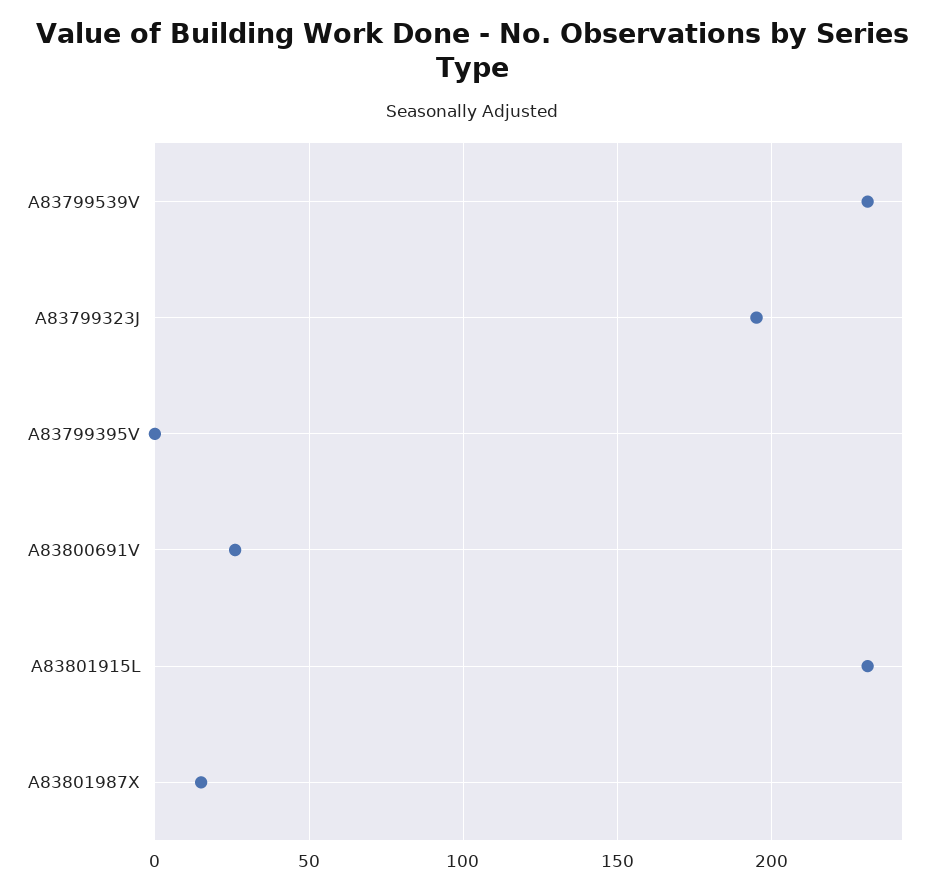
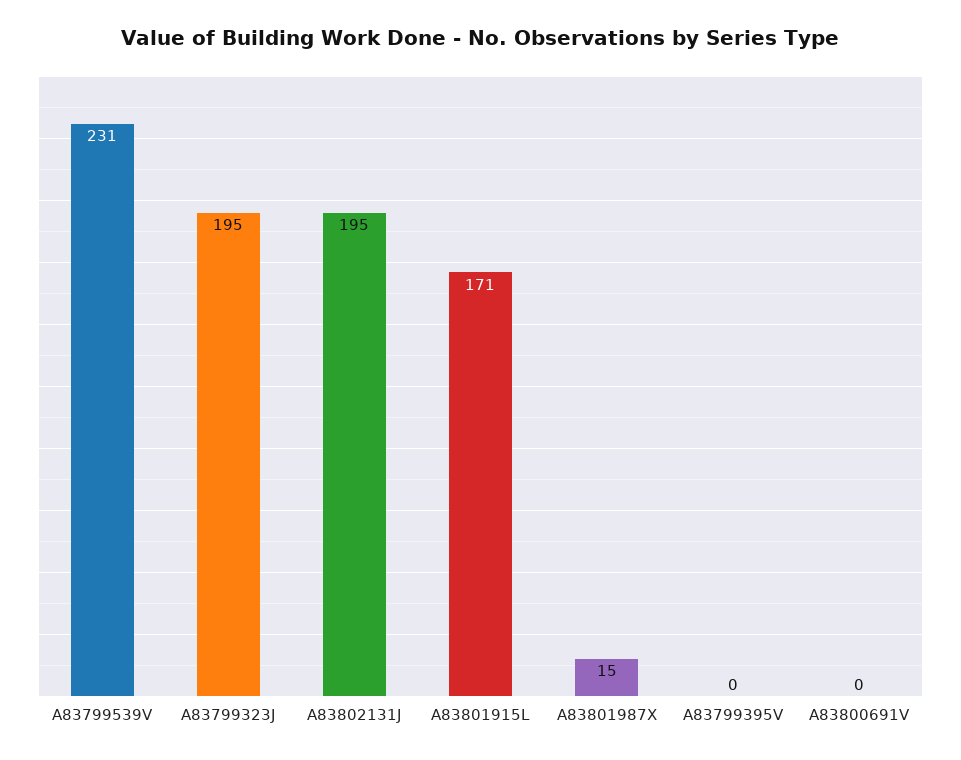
A83800691V: 25 -> 0
A83801915L: 230 -> 171
A83802131J: none -> 195

